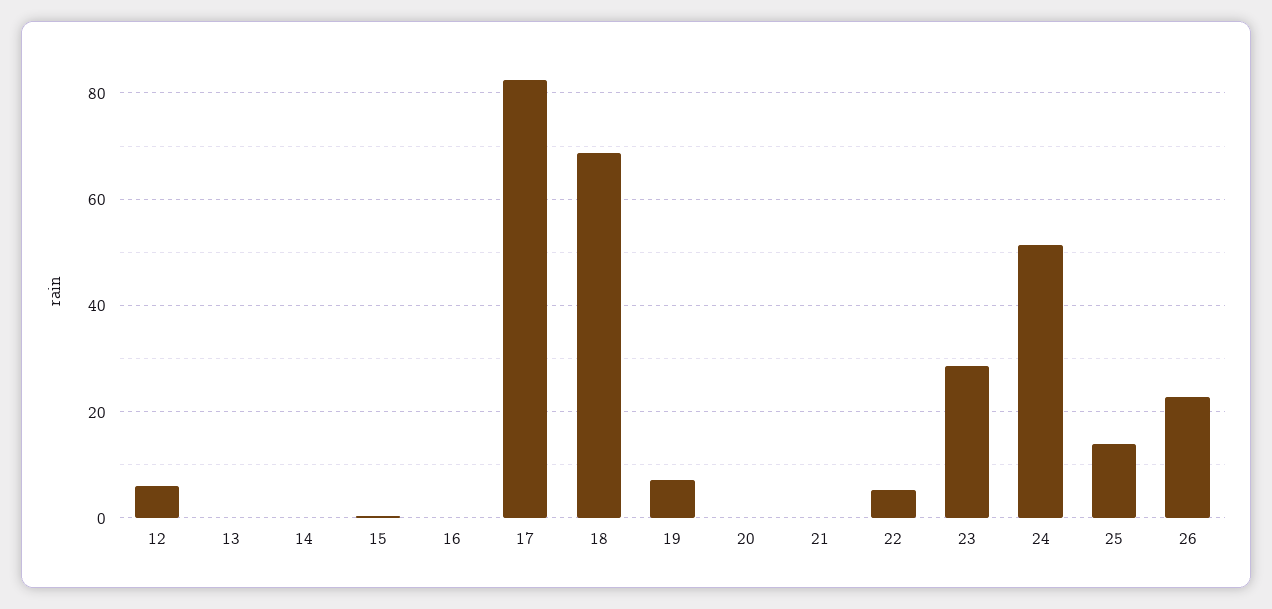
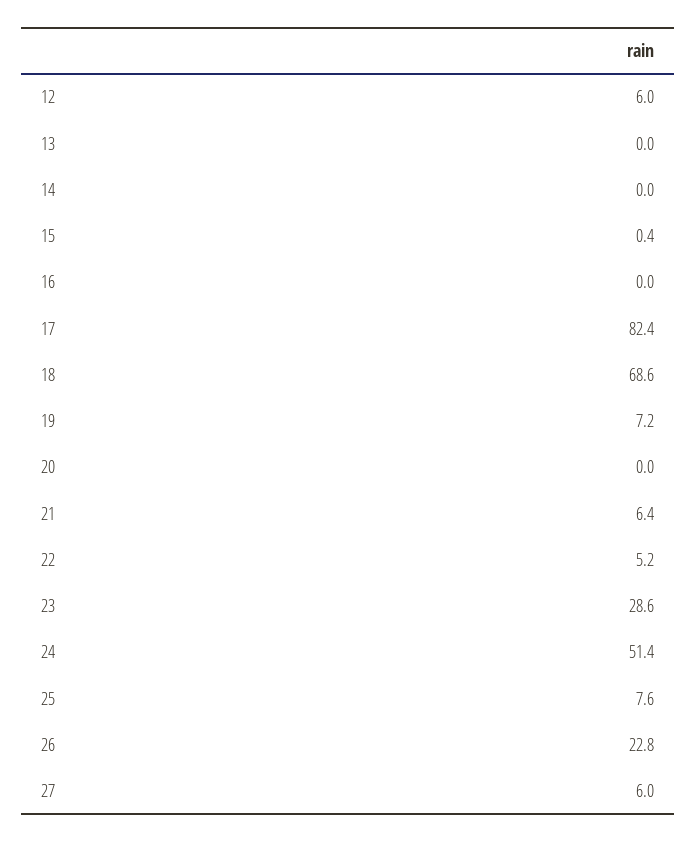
21: 0 -> 6.4
25: 14 -> 7.6
27: none -> 6

